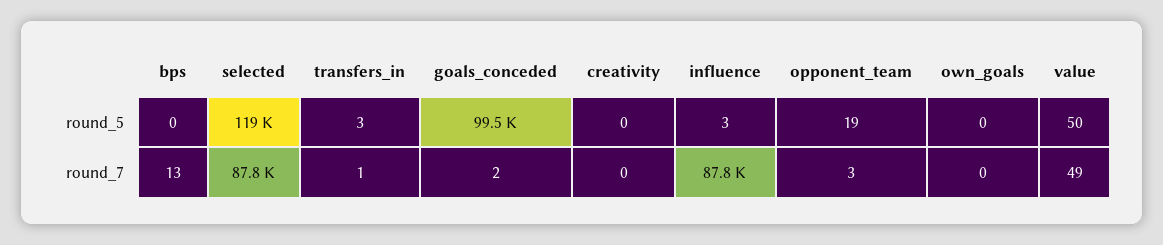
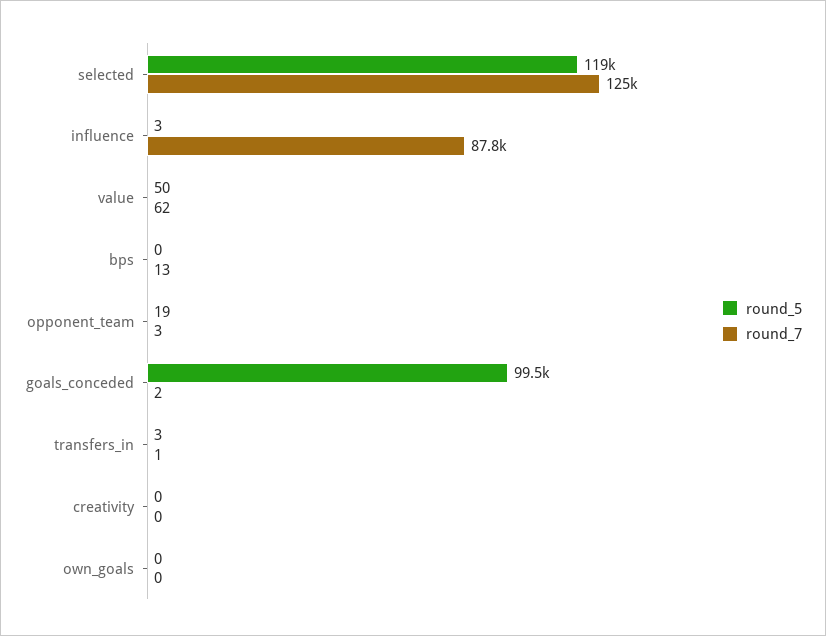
round_7, selected: 87800 -> 125000
round_7, value: 49 -> 62

